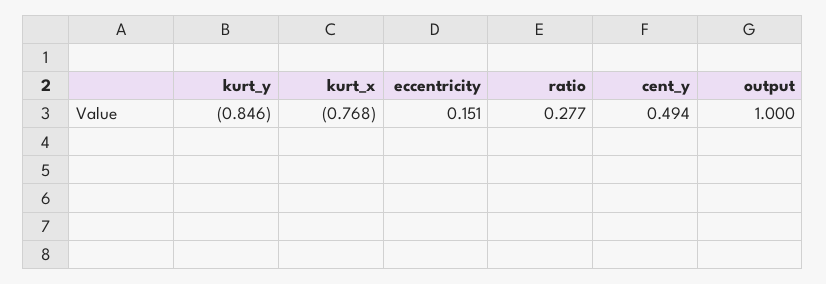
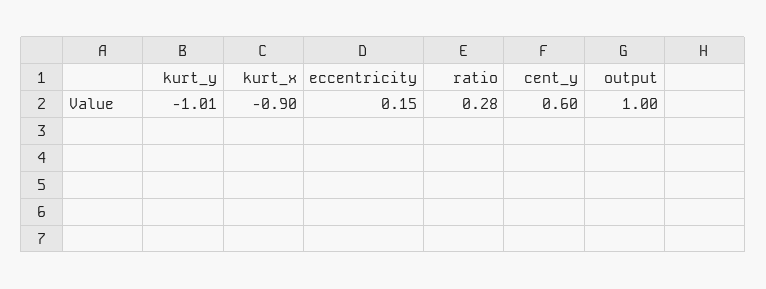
kurt_y: -0.846 -> -1.01
kurt_x: -0.768 -> -0.9
cent_y: 0.494 -> 0.6

